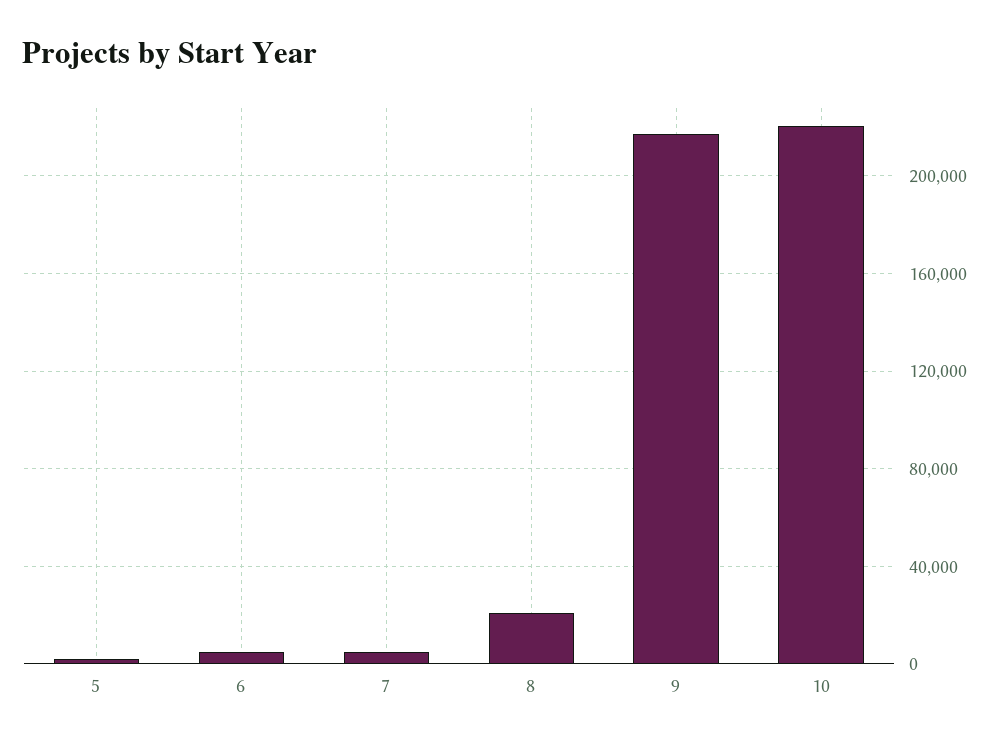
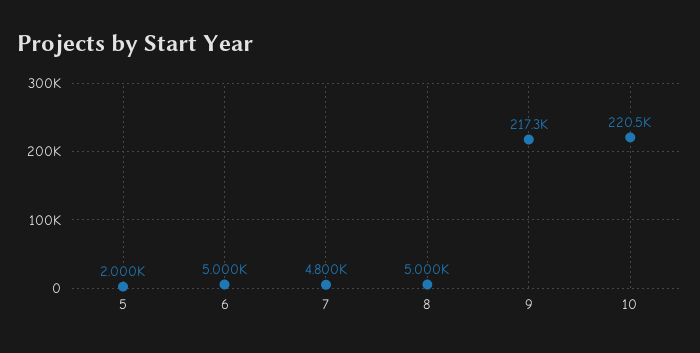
8: 20000 -> 5000

